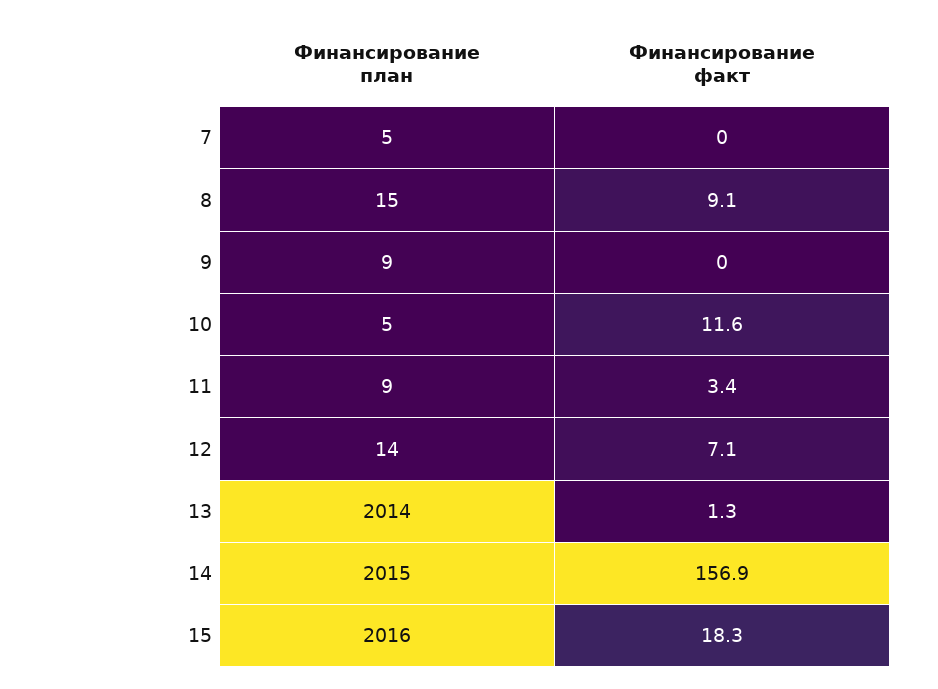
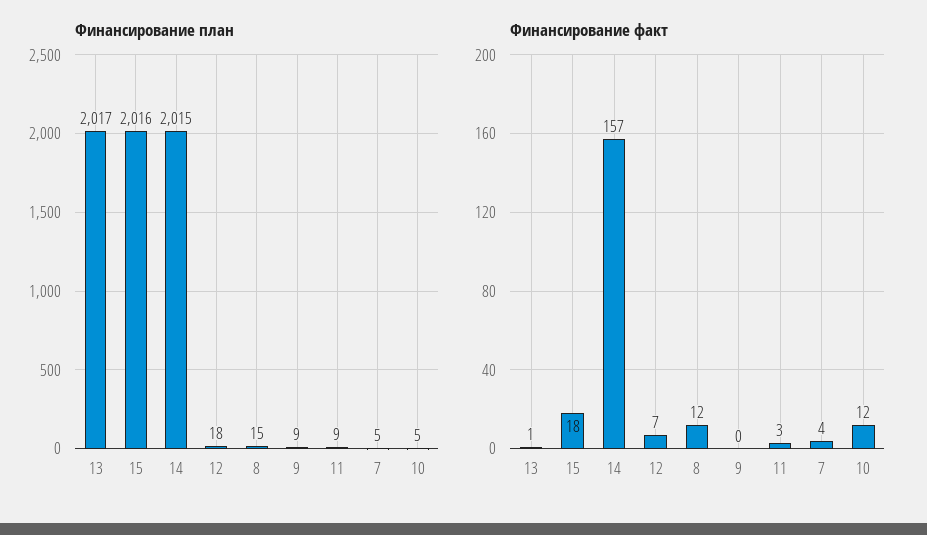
Финансирование факт, 7: 0 -> 4
Финансирование факт, 8: 9.1 -> 12
Финансирование план, 12: 14 -> 18
Финансирование план, 13: 2014 -> 2017

